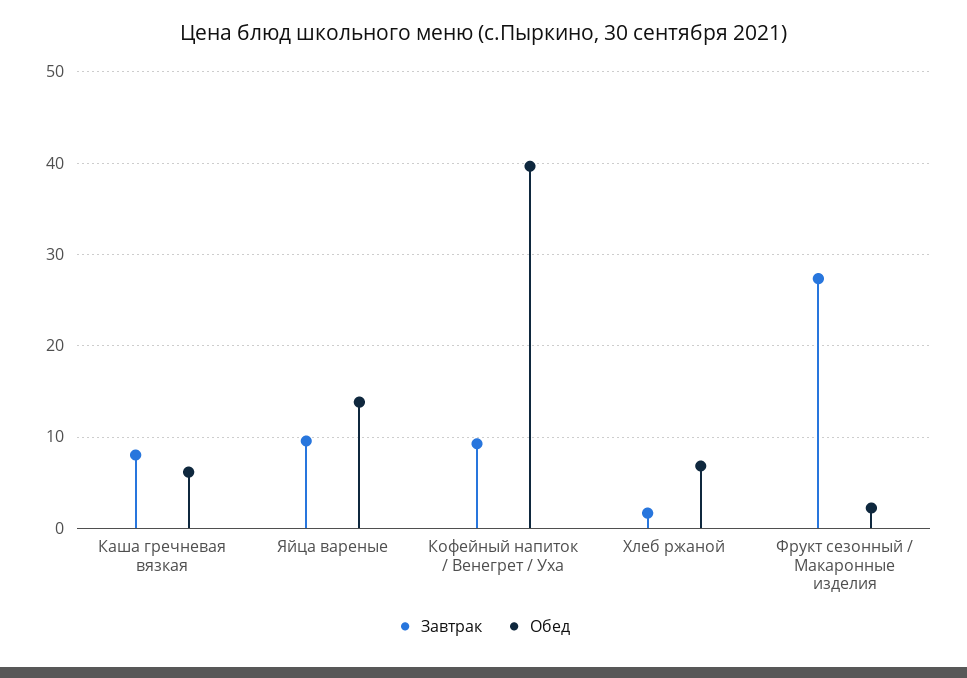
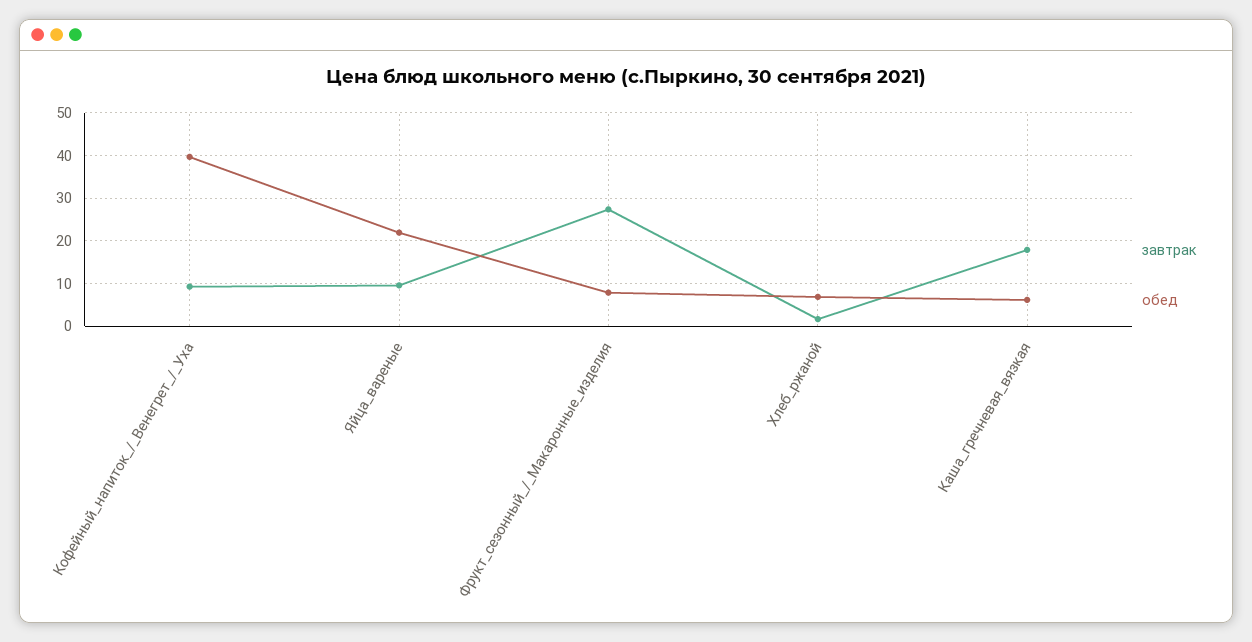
Завтрак, Каша гречневая вязкая: 8 -> 18
Обед, Яйца вареные: 14 -> 22
Обед, Фрукт сезонный / Макаронные изделия: 2 -> 8

